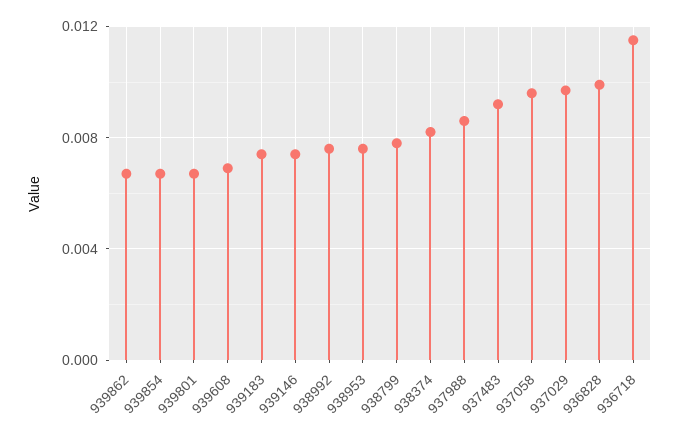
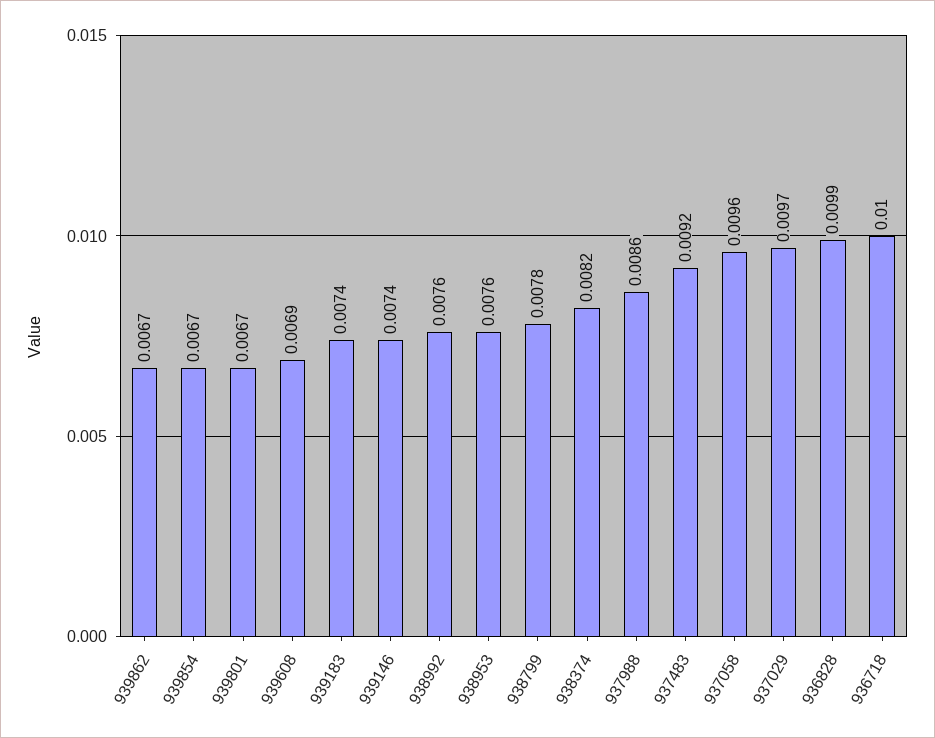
936718: 0.0115 -> 0.01

